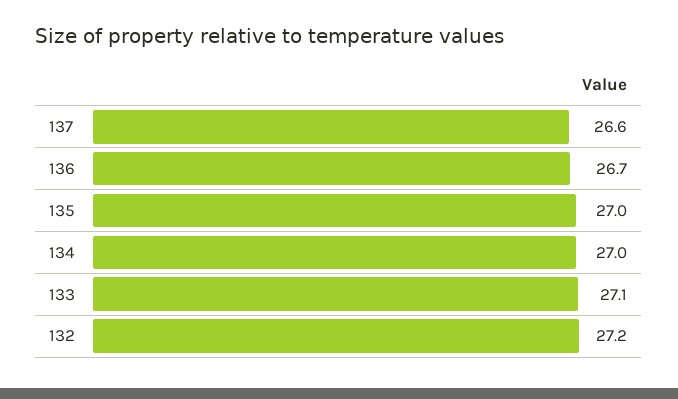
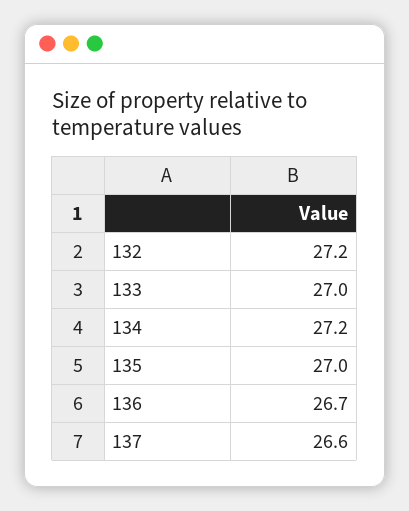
134: 27 -> 27.2
133: 27.1 -> 27

